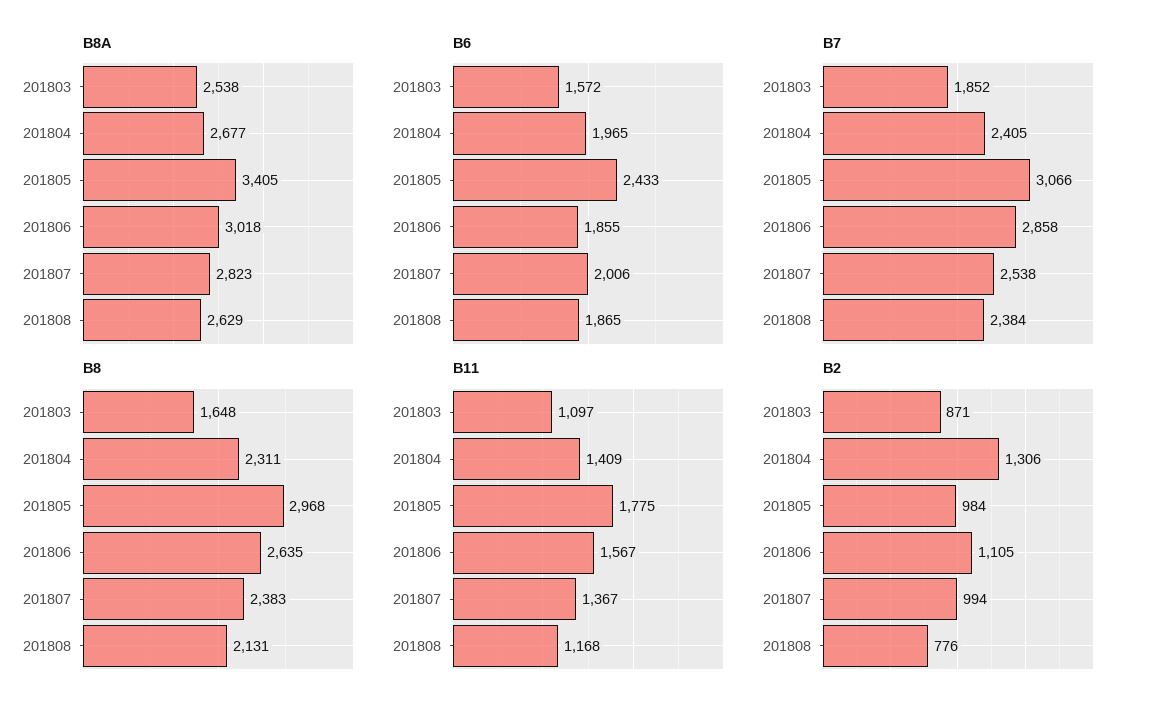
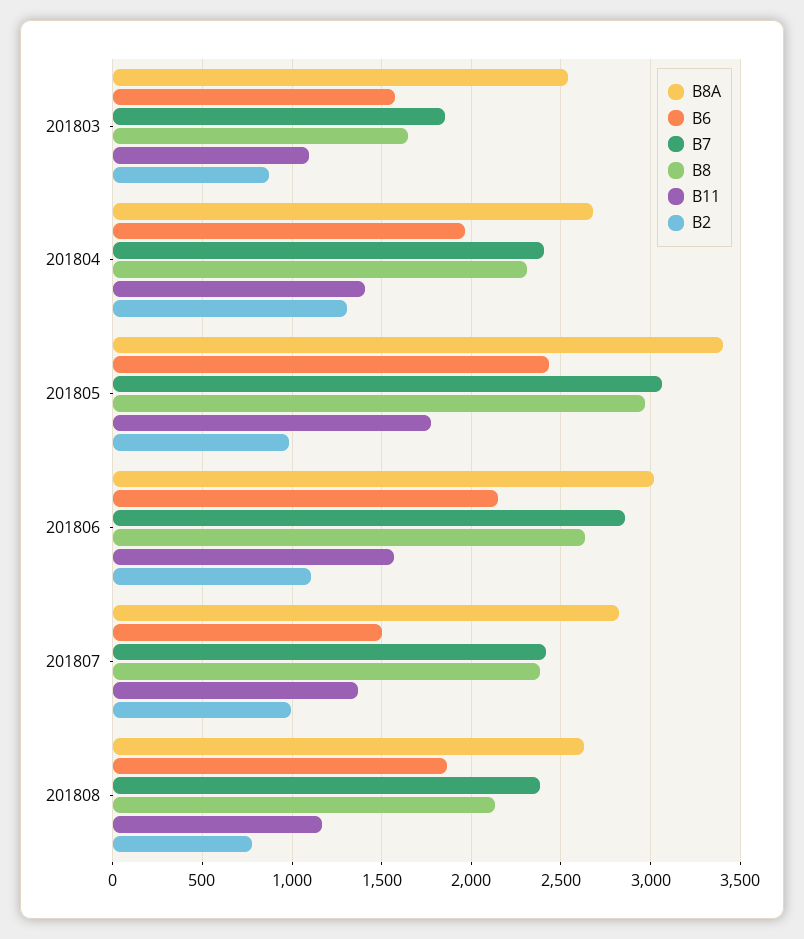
B6, 201806: 1855 -> 2150
B6, 201807: 2006 -> 1500
B7, 201807: 2538 -> 2400

